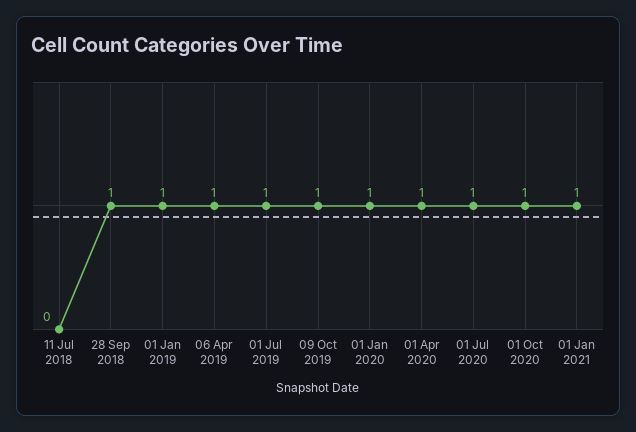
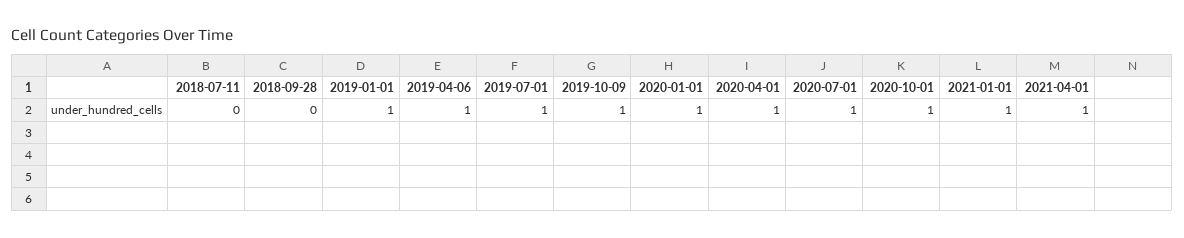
28 Sep 2018: 1 -> 0
2021-04-01: none -> 1

